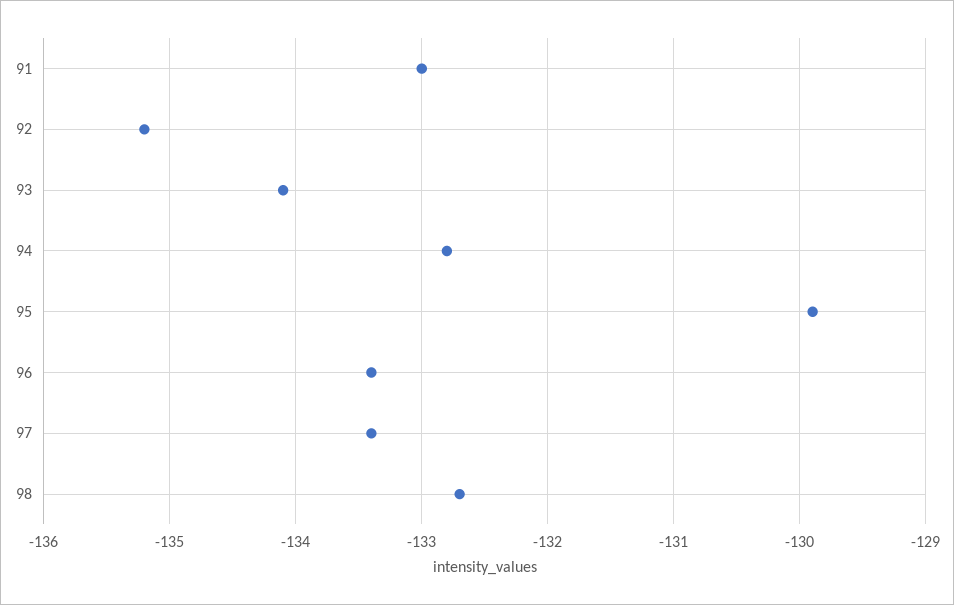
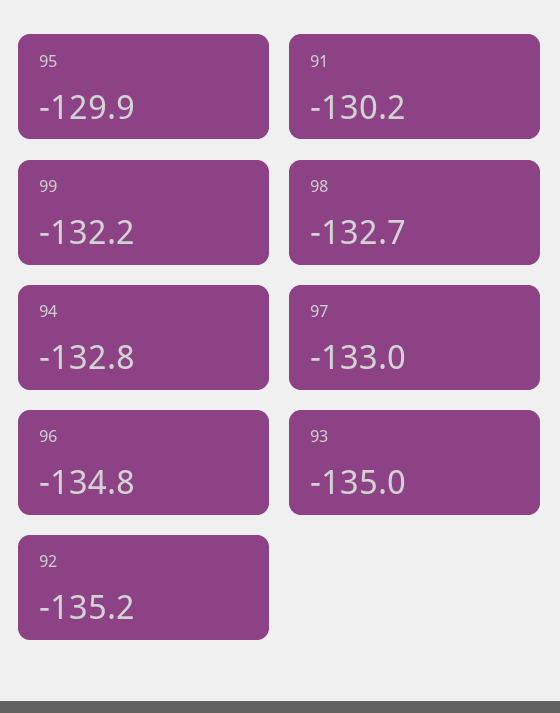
91: -133 -> -130.2
93: -134.1 -> -135
96: -133.4 -> -134.8
97: -133.4 -> -133
99: none -> -132.2

